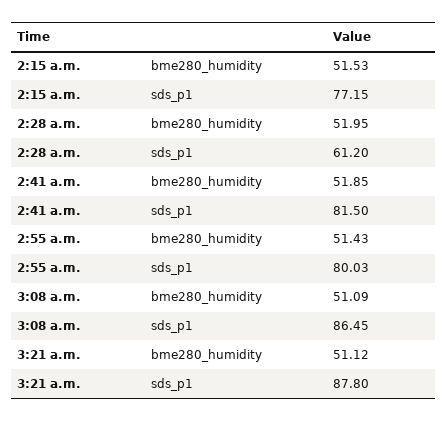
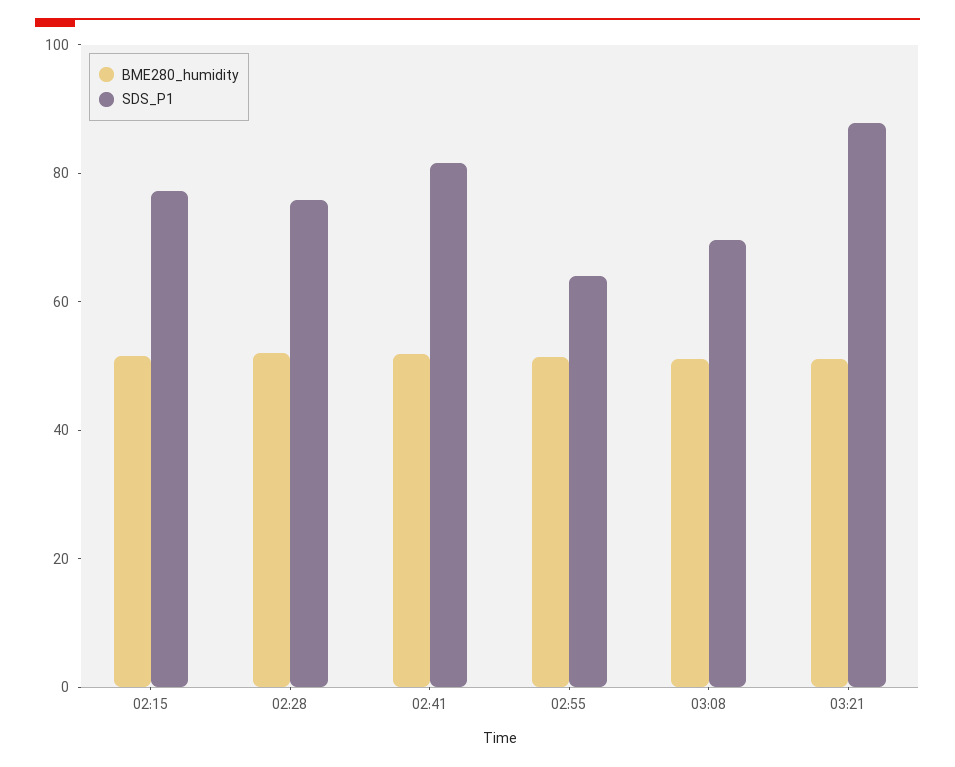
sds_p1, 2:28 a.m.: 61.2 -> 75
sds_p1, 2:55 a.m.: 80.03 -> 65
sds_p1, 3:08 a.m.: 86.45 -> 70

